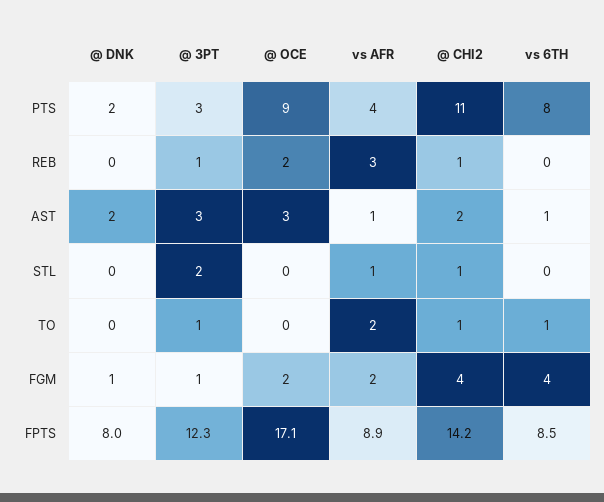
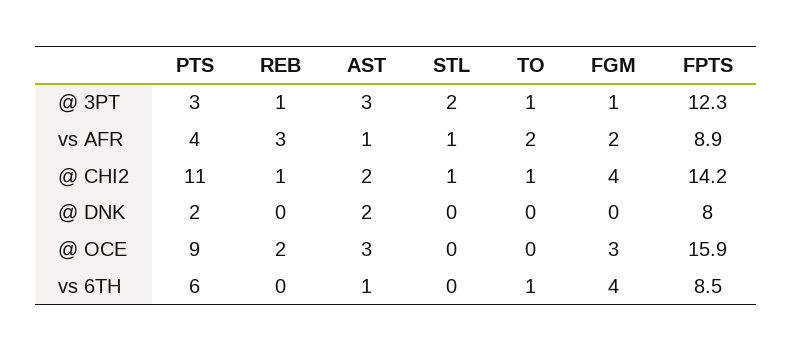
vs 6TH, PTS: 8 -> 6
@ DNK, FGM: 1 -> 0
@ OCE, FGM: 2 -> 3
@ OCE, FPTS: 17.1 -> 15.9

